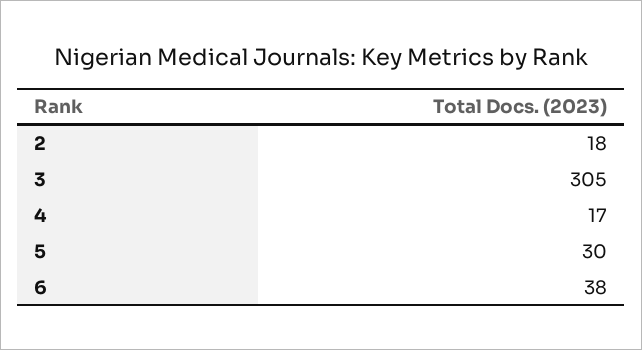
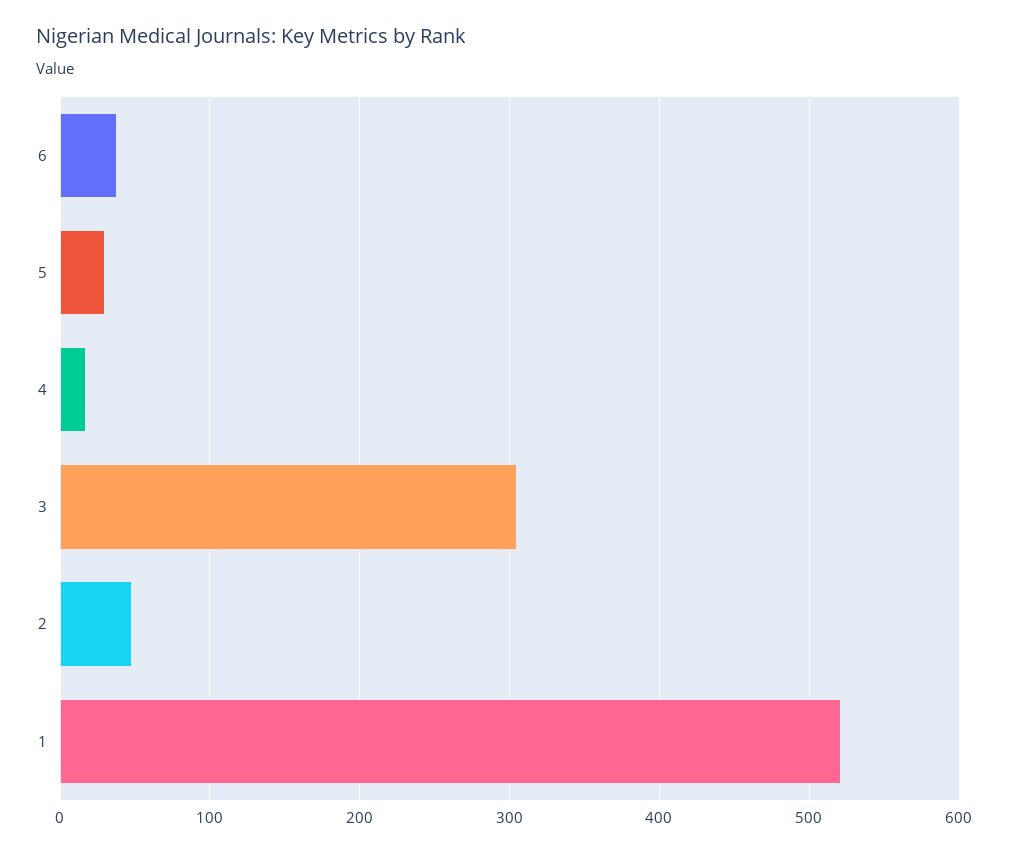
2: 18 -> 50
1: none -> 520

